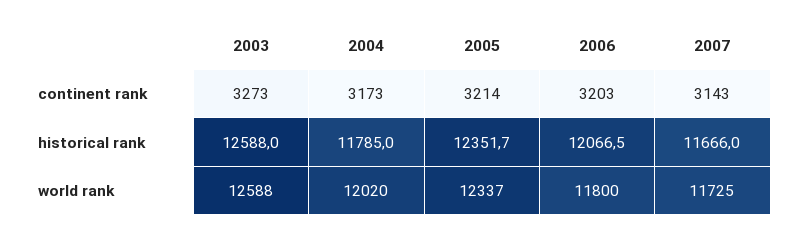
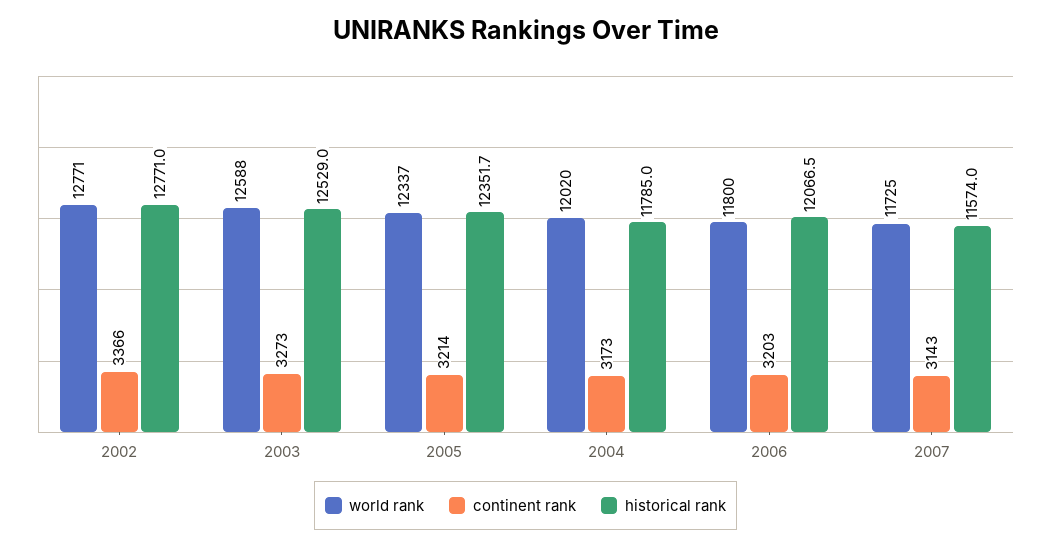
historical rank, 2003: 12588 -> 12529
historical rank, 2007: 11666 -> 11574
world rank, 2002: none -> 12771
continent rank, 2002: none -> 3366
historical rank, 2002: none -> 12771

